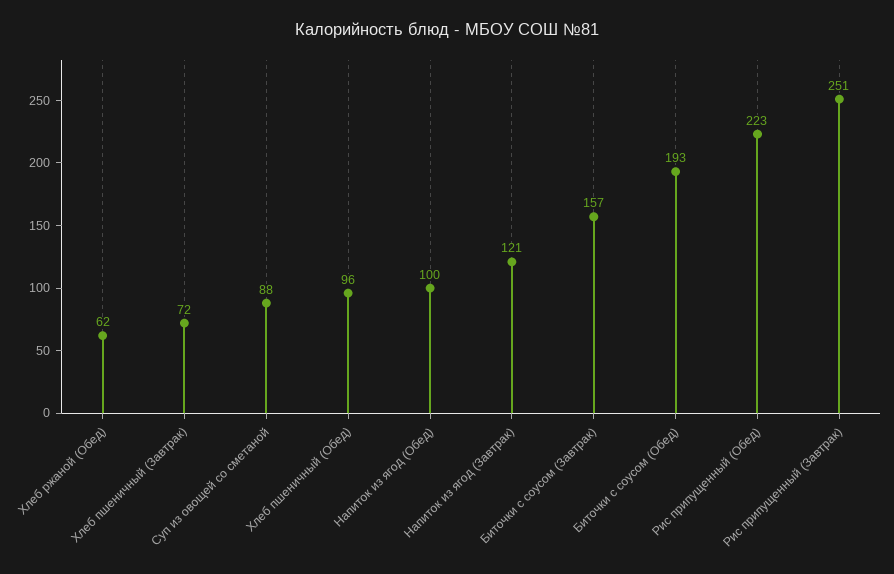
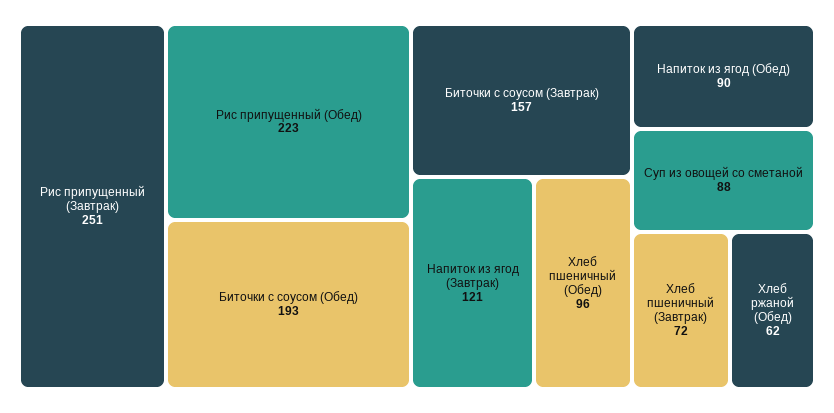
Напиток из ягод (Обед): 100 -> 90

